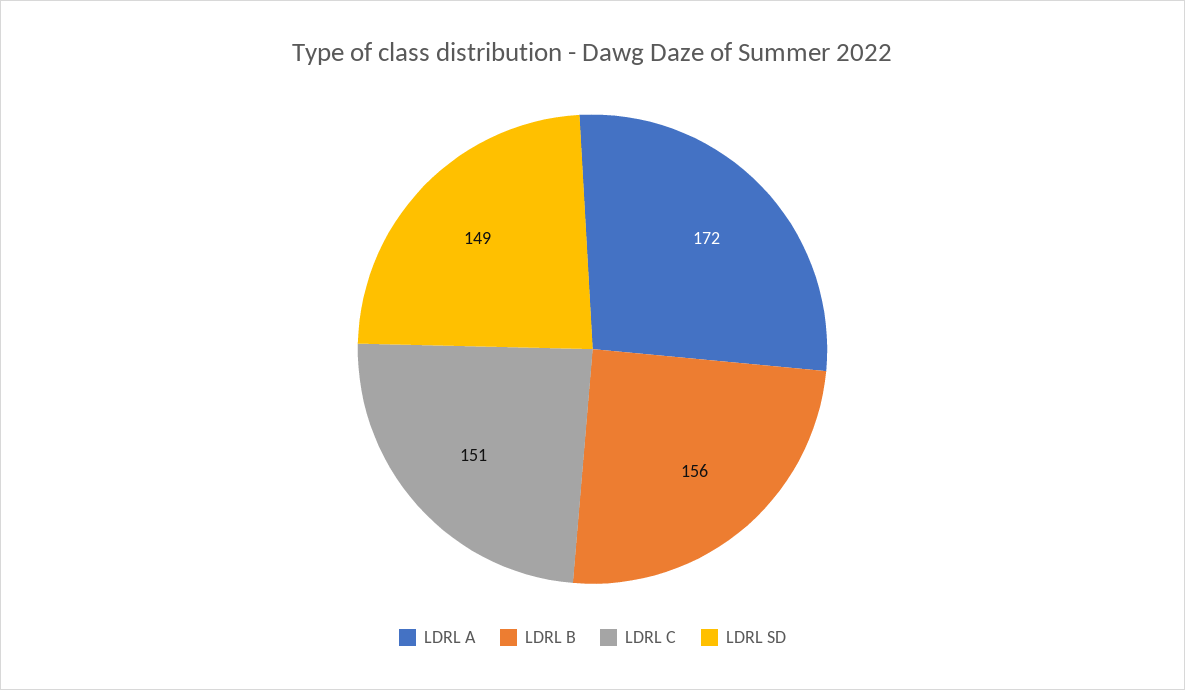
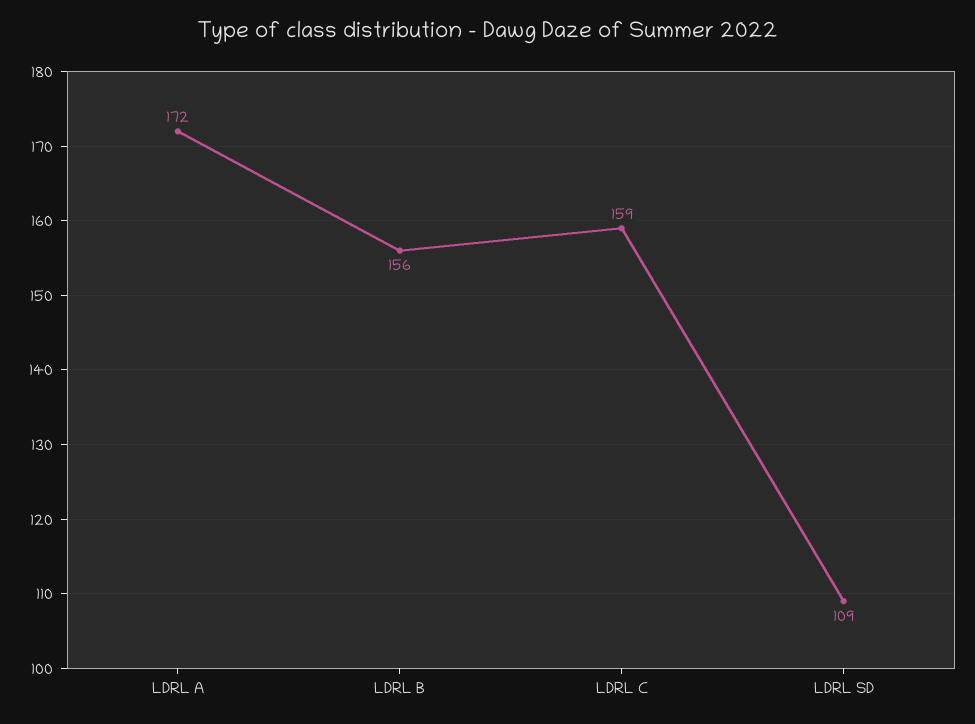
LDRL C: 151 -> 159
LDRL SD: 149 -> 109

